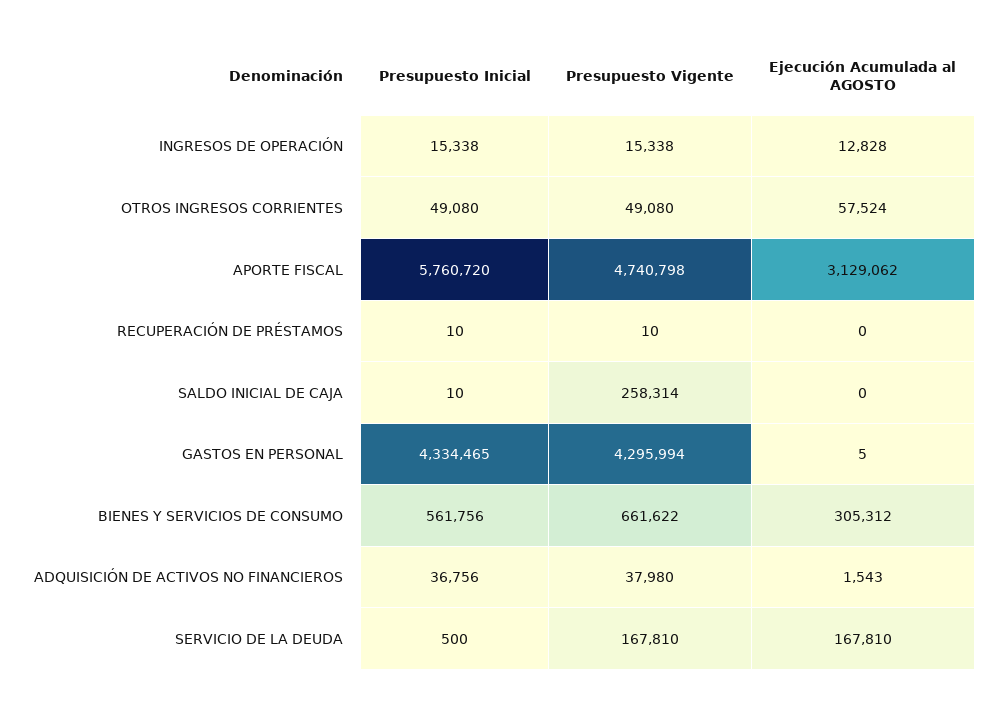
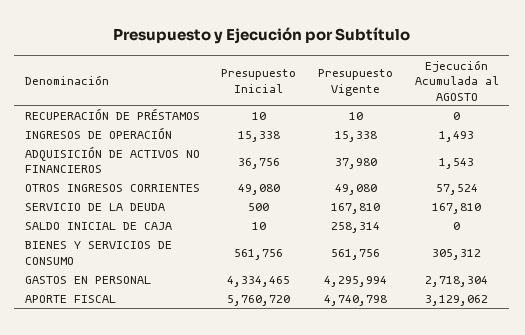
Ejecución Acumulada al AGOSTO, INGRESOS DE OPERACIÓN: 12828 -> 1493
Ejecución Acumulada al AGOSTO, GASTOS EN PERSONAL: 5 -> 2718304
Presupuesto Vigente, BIENES Y SERVICIOS DE CONSUMO: 661622 -> 561756

